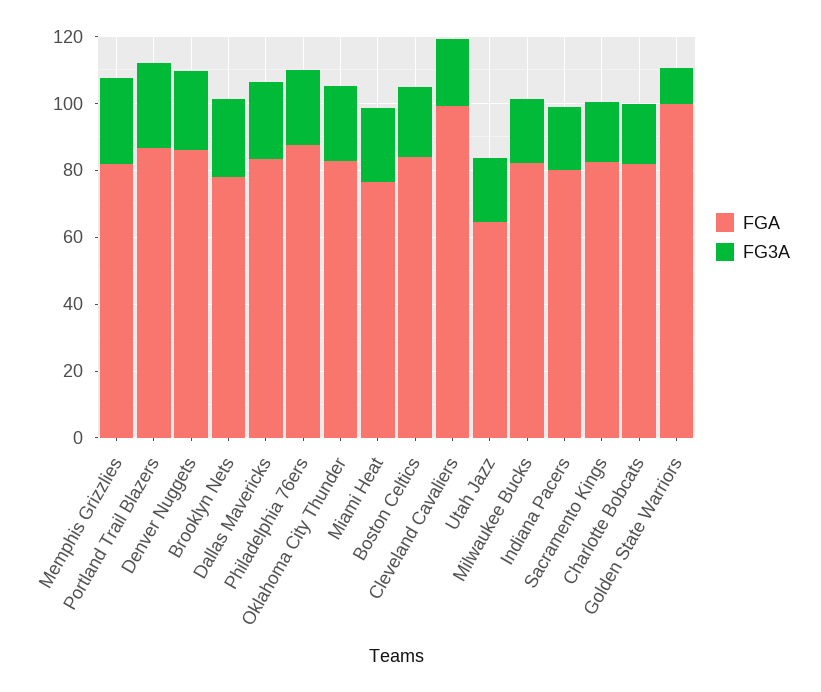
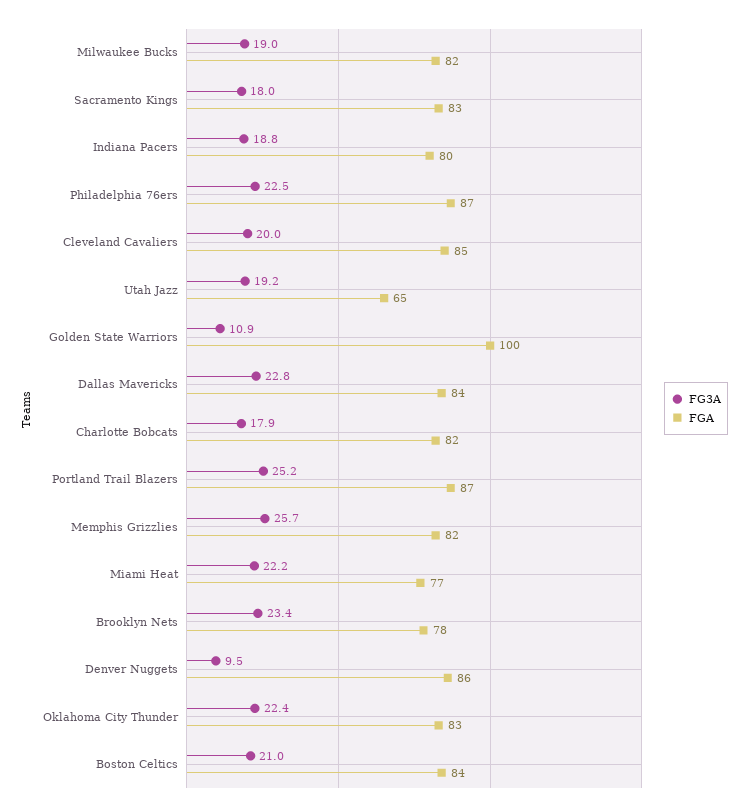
FG3A, Denver Nuggets: 25 -> 9.5
FGA, Cleveland Cavaliers: 100 -> 85

